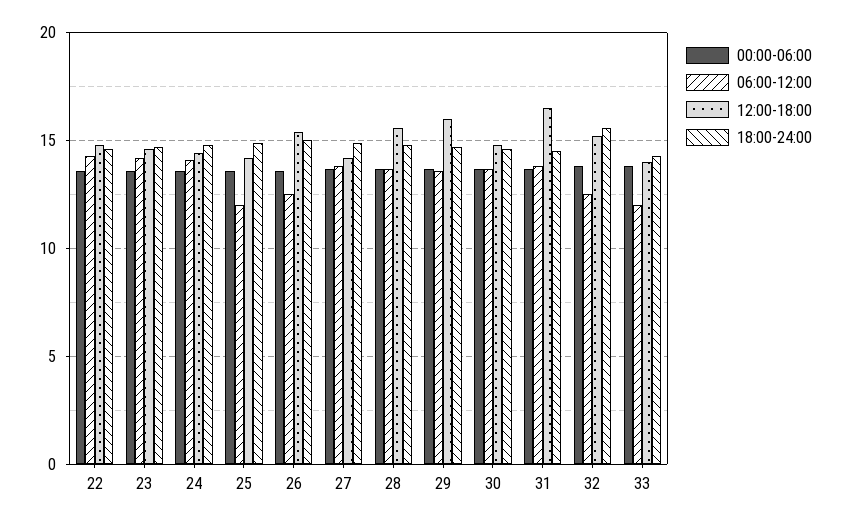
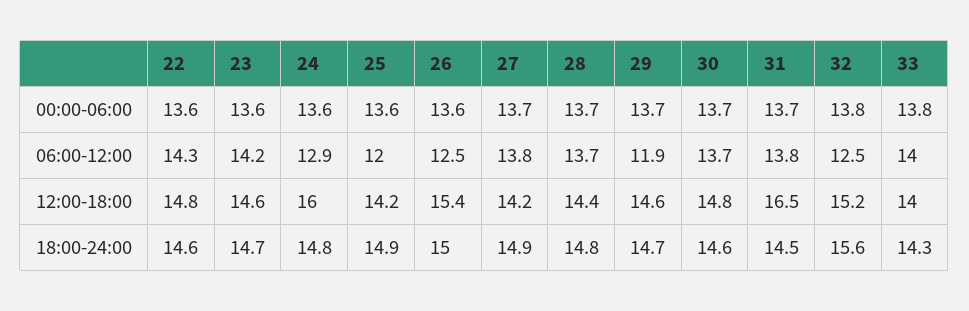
06:00-12:00, 24: 14 -> 12.9
12:00-18:00, 24: 14.5 -> 16
12:00-18:00, 28: 15.5 -> 14.4
06:00-12:00, 29: 13.5 -> 11.9
12:00-18:00, 29: 16 -> 14.6
06:00-12:00, 33: 12 -> 14

